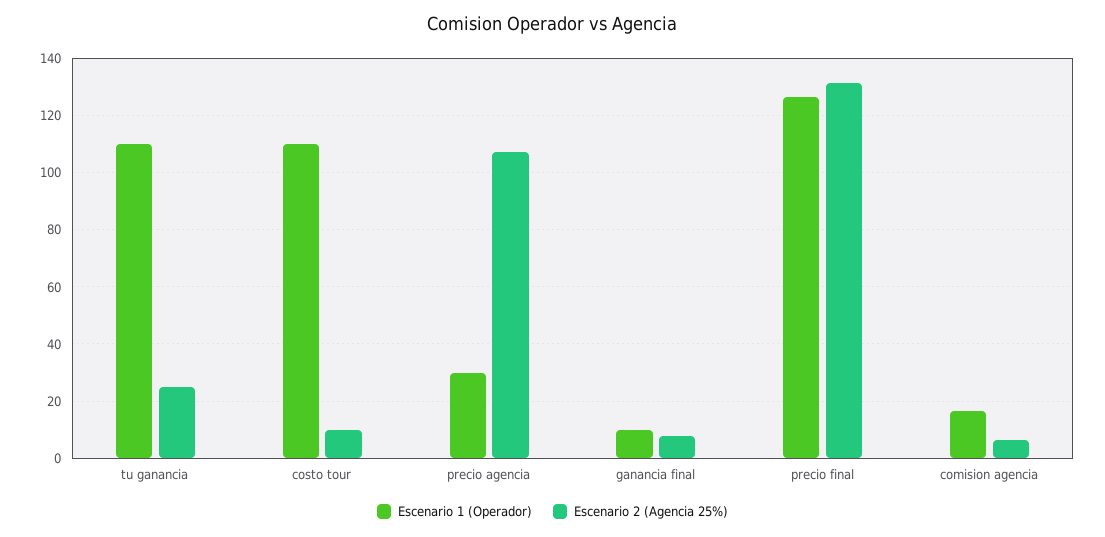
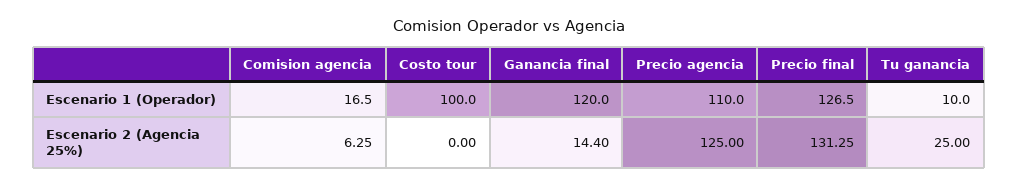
Escenario 1 (Operador), tu ganancia: 110 -> 10
Escenario 1 (Operador), costo tour: 110 -> 100
Escenario 2 (Agencia 25%), costo tour: 10 -> 0
Escenario 1 (Operador), precio agencia: 30 -> 110
Escenario 2 (Agencia 25%), precio agencia: 107.5 -> 125
Escenario 1 (Operador), ganancia final: 10 -> 120
Escenario 2 (Agencia 25%), ganancia final: 7.5 -> 14.4

